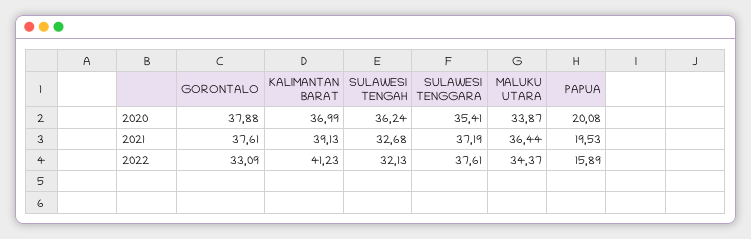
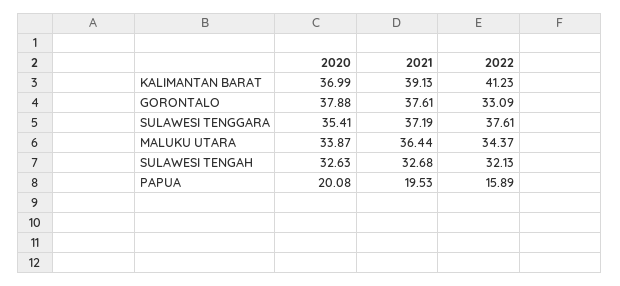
SULAWESI TENGAH, 2020: 36.24 -> 32.63

